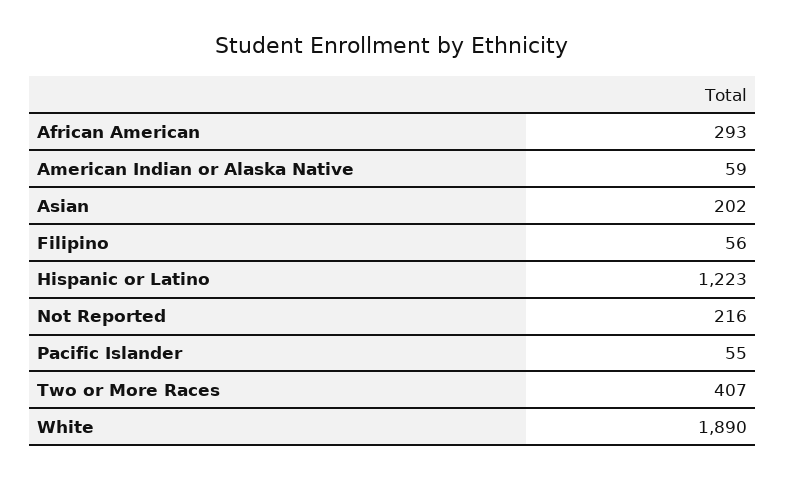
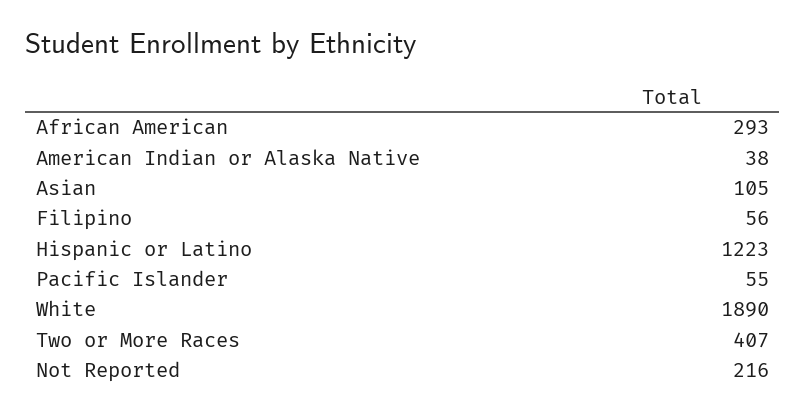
American Indian or Alaska Native: 59 -> 38
Asian: 202 -> 105

